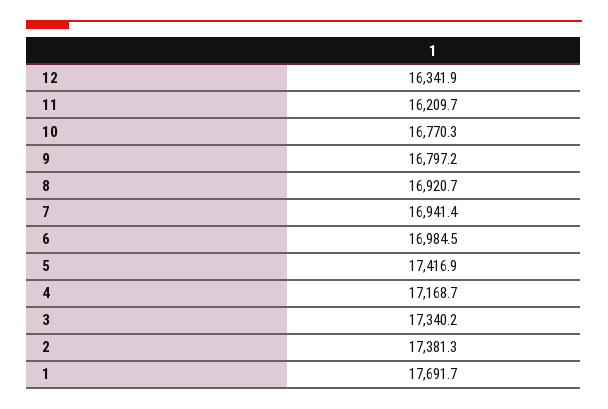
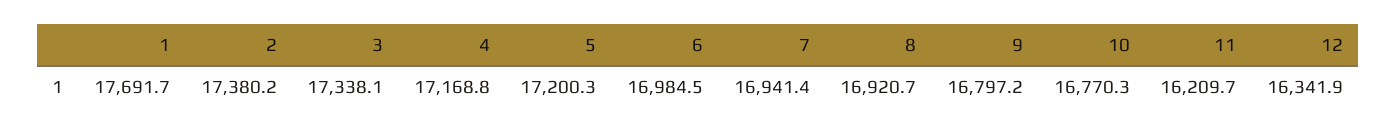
5: 17416.9 -> 17200.3
4: 17168.7 -> 17168.8
3: 17340.2 -> 17338.1
2: 17381.3 -> 17380.2

